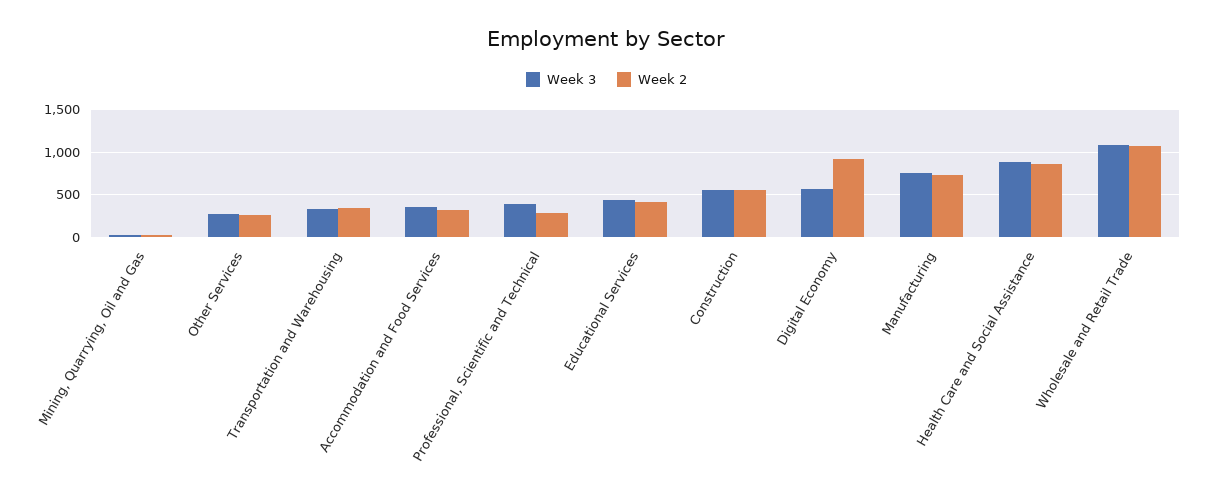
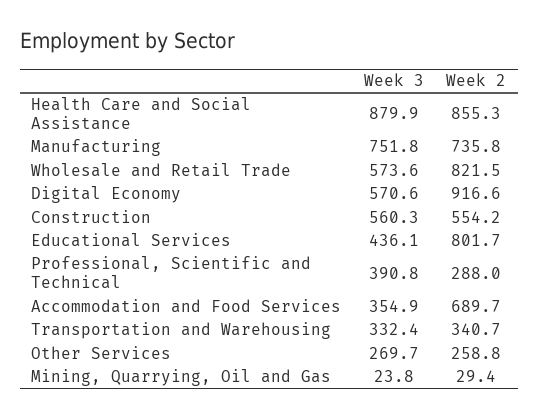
Week 2, Accommodation and Food Services: 300 -> 689.7
Week 2, Educational Services: 400 -> 801.7
Week 3, Wholesale and Retail Trade: 1100 -> 573.6
Week 2, Wholesale and Retail Trade: 1100 -> 821.5

